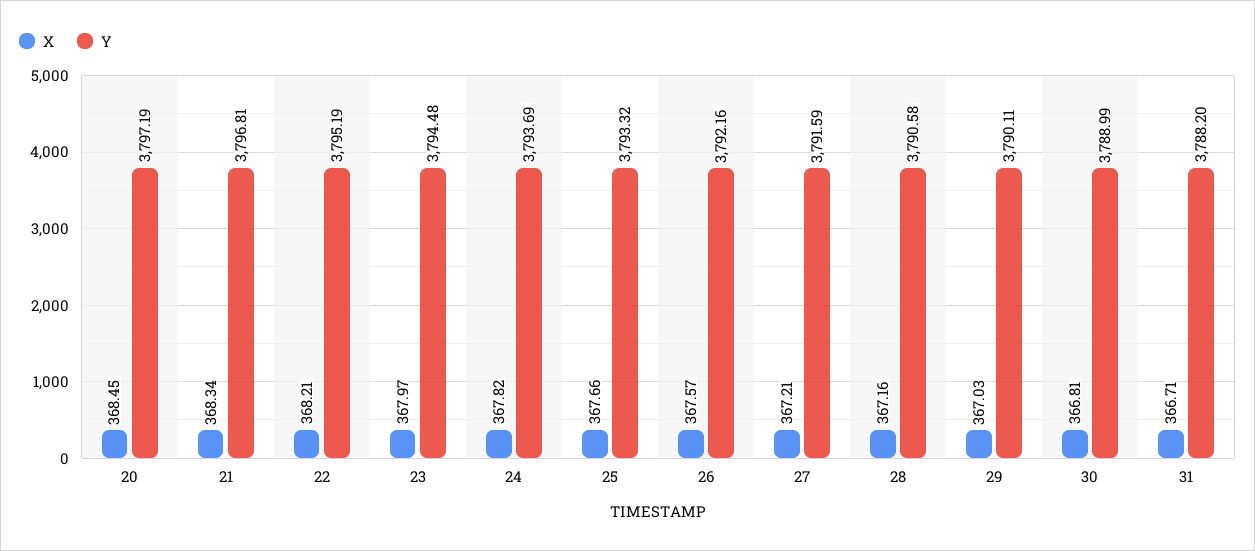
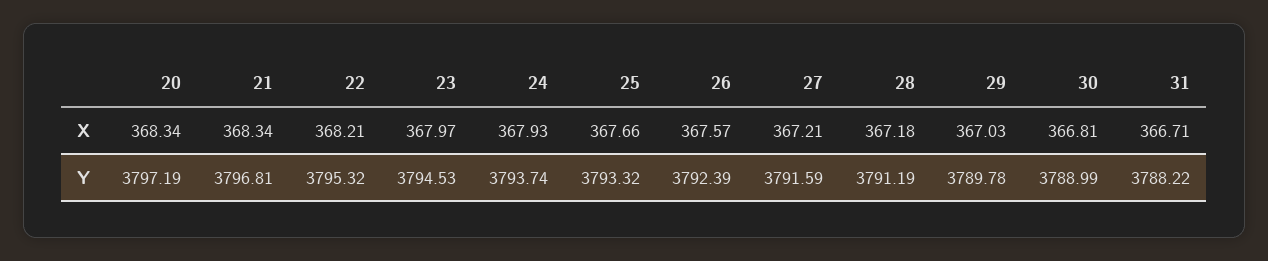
X, 20: 368.45 -> 368.34
Y, 22: 3795.19 -> 3795.32
Y, 23: 3794.48 -> 3794.53
X, 24: 367.82 -> 367.93
Y, 24: 3793.69 -> 3793.74
Y, 26: 3792.16 -> 3792.39
X, 28: 367.16 -> 367.18
Y, 28: 3790.58 -> 3791.19
Y, 29: 3790.11 -> 3789.78
Y, 31: 3788.2 -> 3788.22

